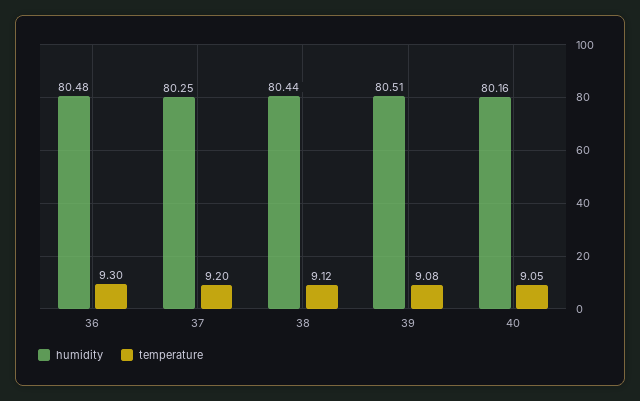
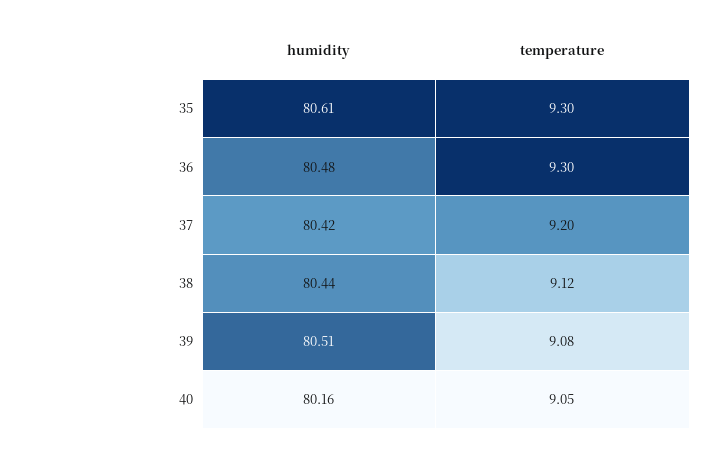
humidity, 37: 80.25 -> 80.42
humidity, 35: none -> 80.61
temperature, 35: none -> 9.3

